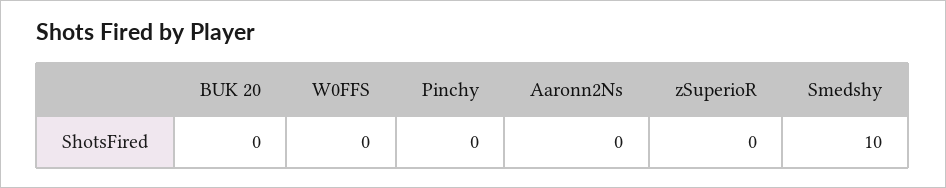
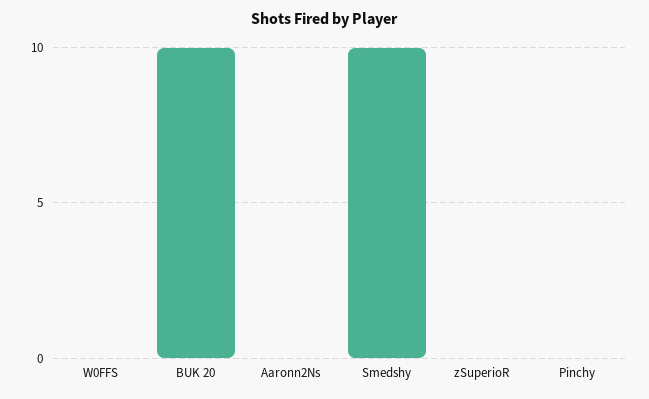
BUK 20: 0 -> 10

